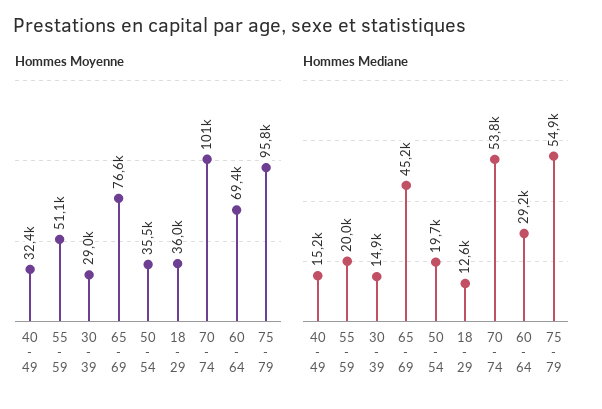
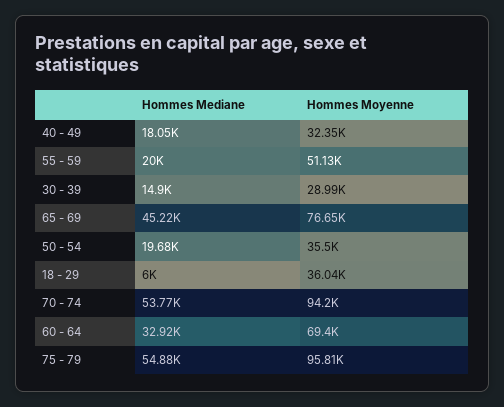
Hommes Moyenne, 70 - 74: 101000 -> 94200
Hommes Mediane, 40 - 49: 15200 -> 18050
Hommes Mediane, 18 - 29: 12600 -> 6000
Hommes Mediane, 60 - 64: 29200 -> 32920

